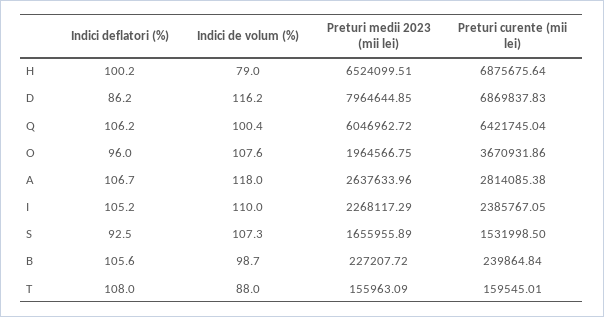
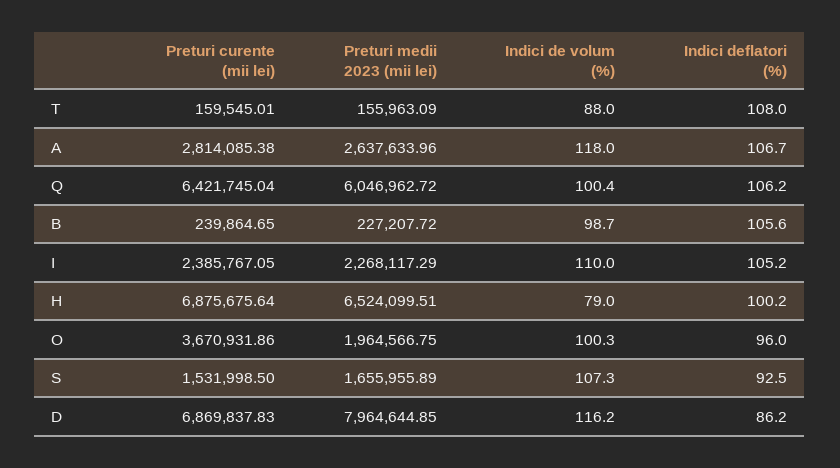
Indici de volum (%), O: 107.6 -> 100.3
Preturi curente (mii lei), B: 239864.84 -> 239864.65

